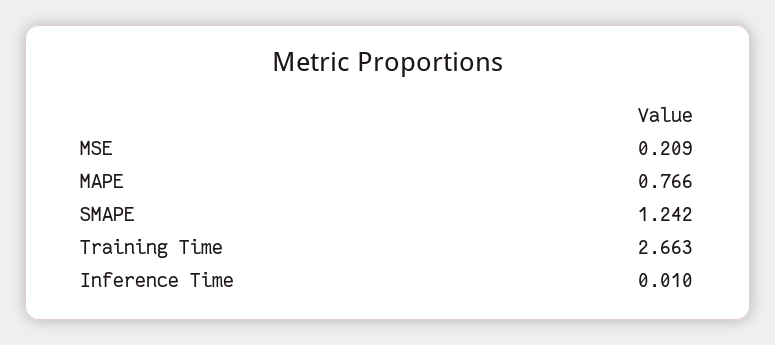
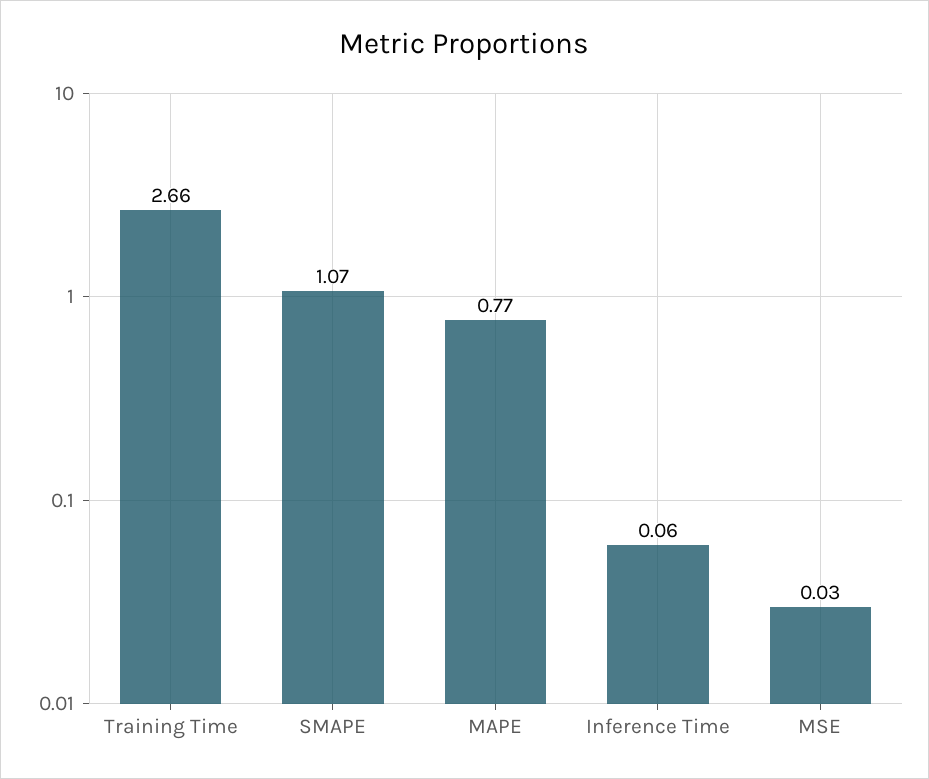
MSE: 0.209 -> 0.03
SMAPE: 1.242 -> 1.07
Inference Time: 0.01 -> 0.06

